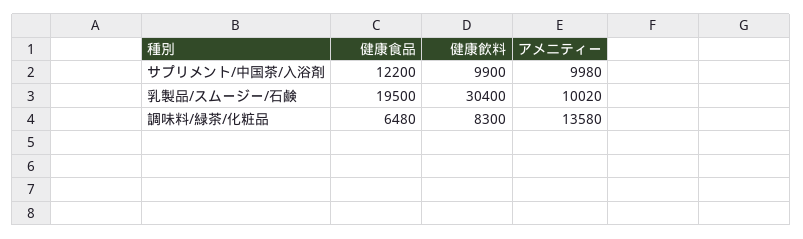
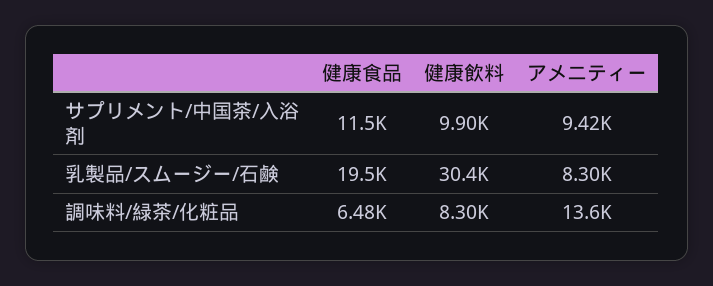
健康食品, サプリメント/中国茶/入浴剤: 12200 -> 11500
アメニティー, サプリメント/中国茶/入浴剤: 9980 -> 9420
アメニティー, 乳製品/スムージー/石鹸: 10020 -> 8300

